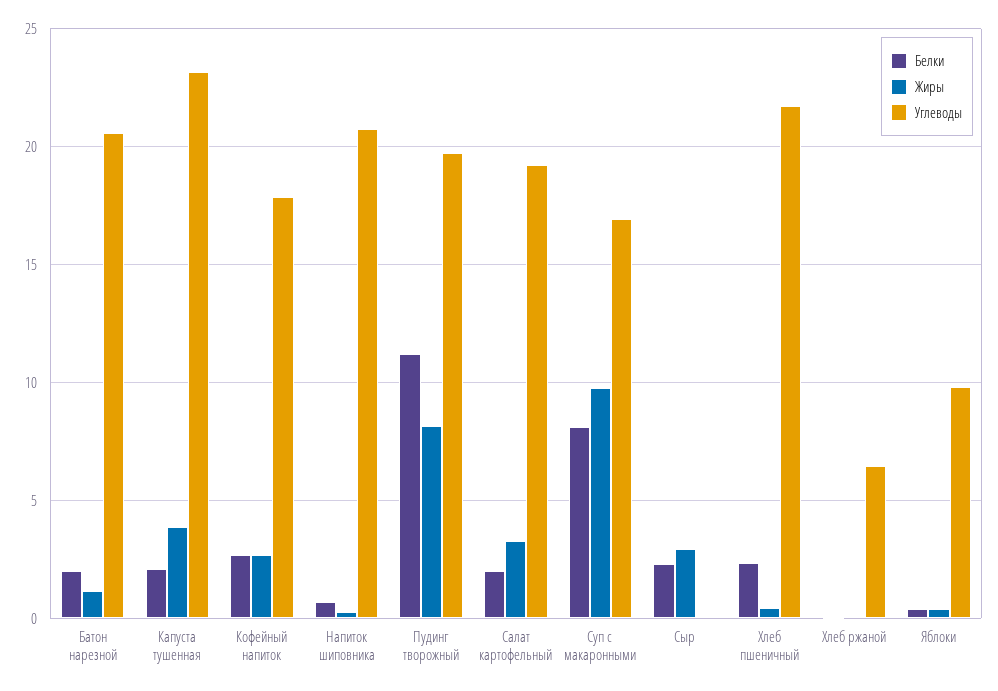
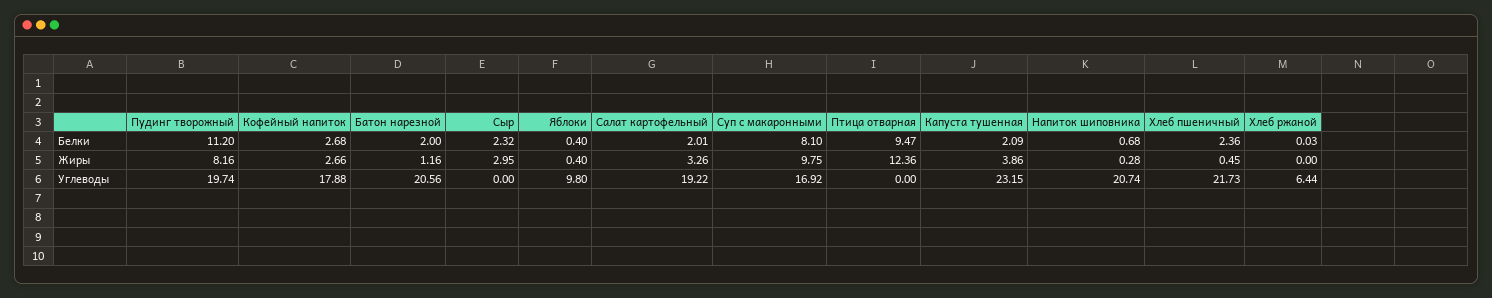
Белки, Птица отварная: none -> 9.47
Жиры, Птица отварная: none -> 12.36
Углеводы, Птица отварная: none -> 0

